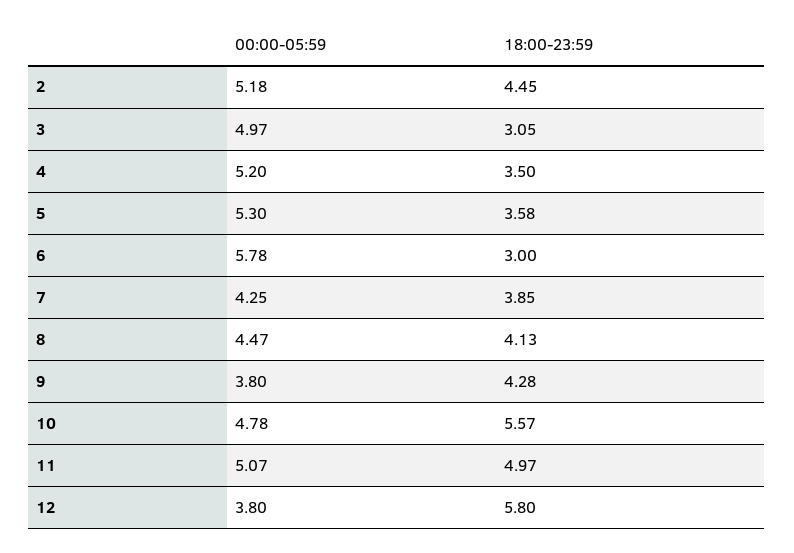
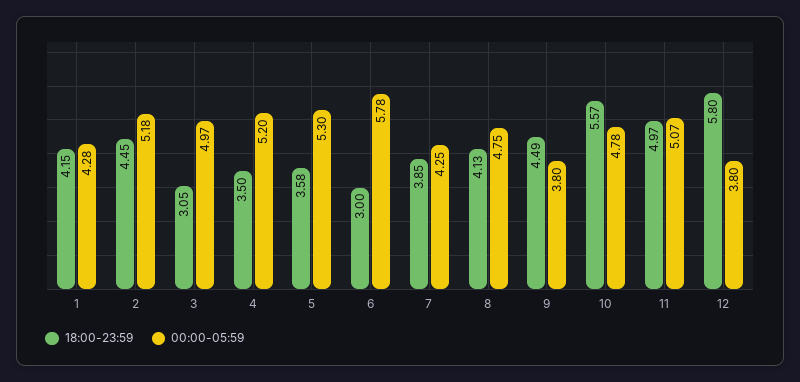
00:00-05:59, 8: 4.47 -> 4.75
18:00-23:59, 9: 4.28 -> 4.49
18:00-23:59, 1: none -> 4.15
00:00-05:59, 1: none -> 4.28

